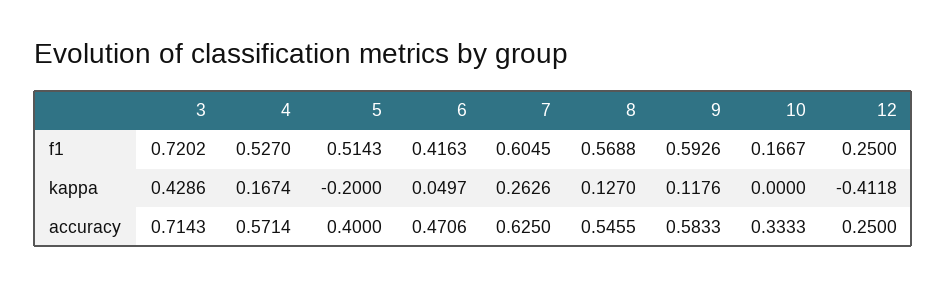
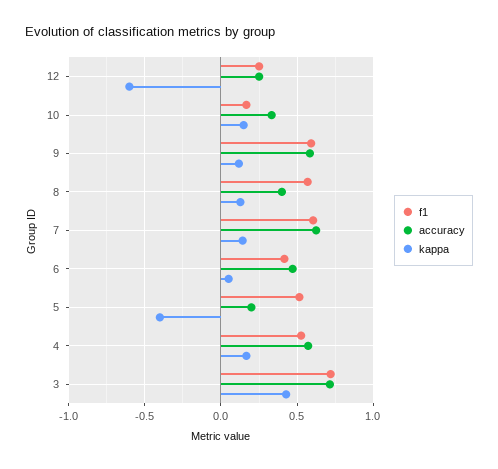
kappa, 5: -0.2 -> -0.4
kappa, 7: 0.2626 -> 0.15
kappa, 10: 0 -> 0.15
kappa, 12: -0.4118 -> -0.6
accuracy, 5: 0.4 -> 0.2
accuracy, 8: 0.5455 -> 0.4

